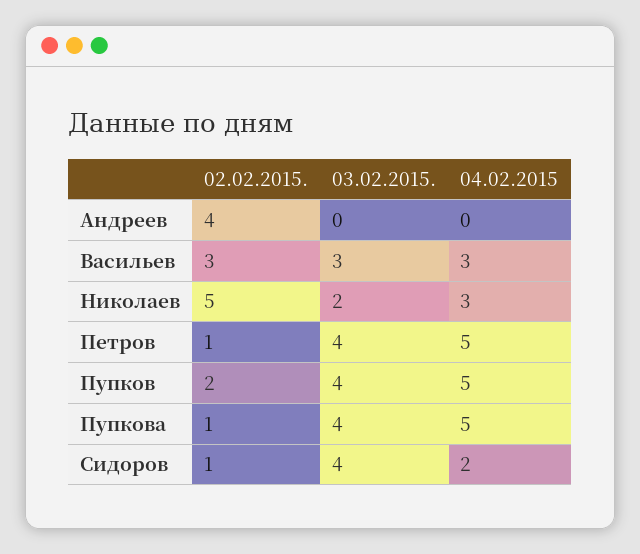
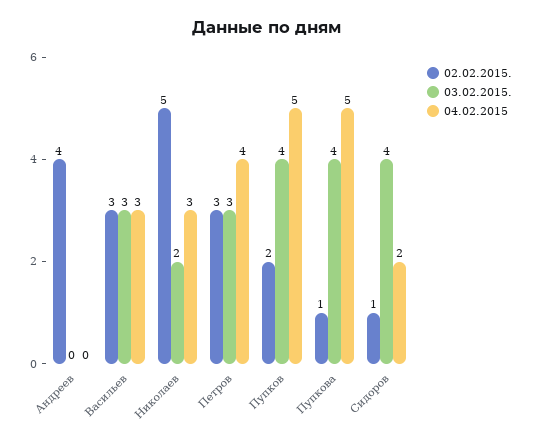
02.02.2015., Петров: 1 -> 3
03.02.2015., Петров: 4 -> 3
04.02.2015, Петров: 5 -> 4

